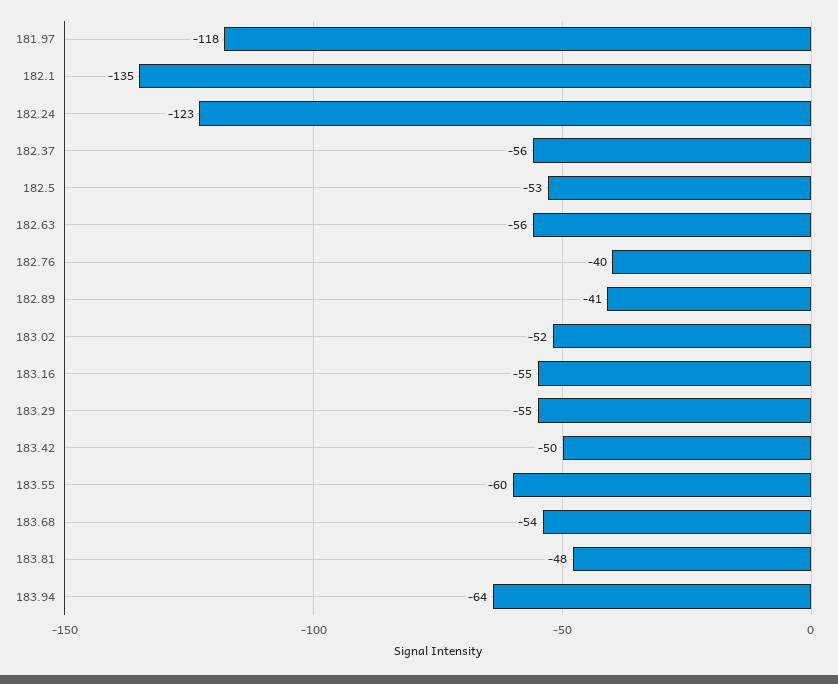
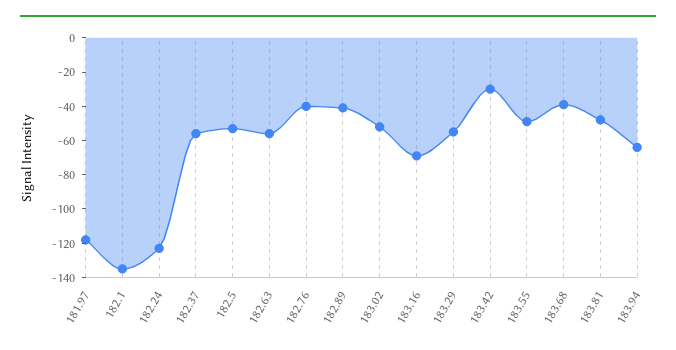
183.16: -55 -> -70
183.42: -50 -> -30
183.55: -60 -> -50
183.68: -54 -> -40

